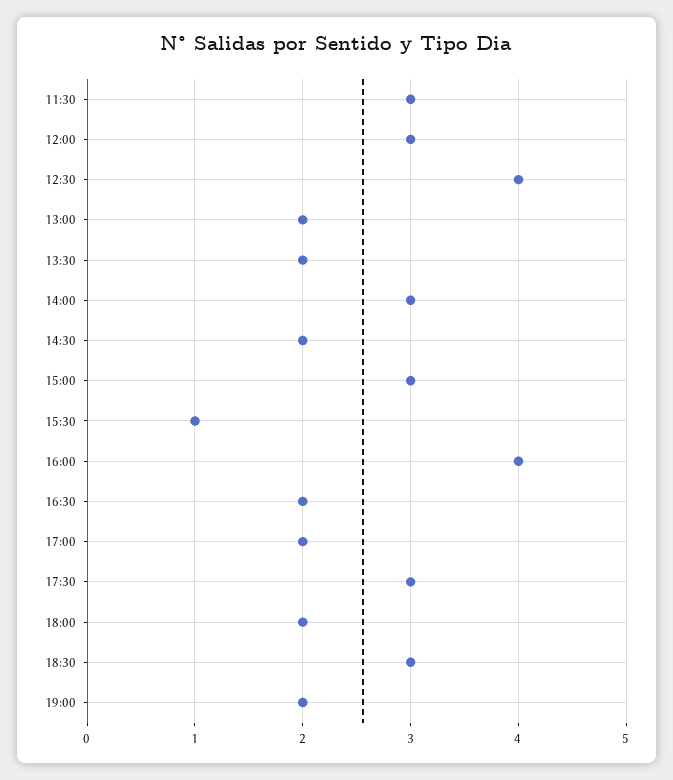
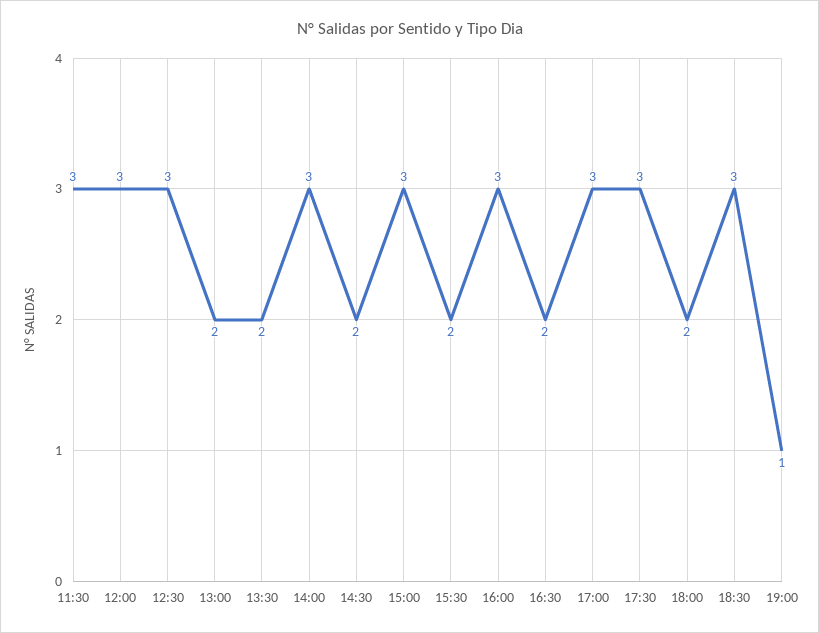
12:30: 4 -> 3
15:30: 1 -> 2
16:00: 4 -> 3
17:00: 2 -> 3
19:00: 2 -> 1

